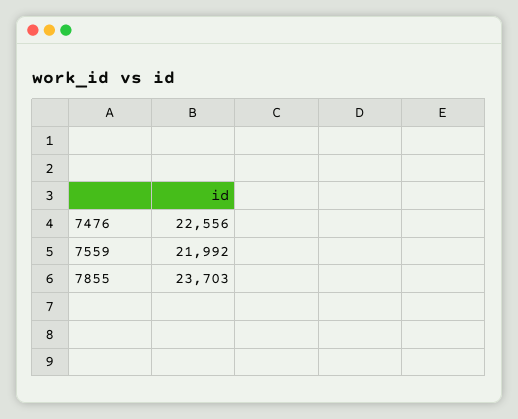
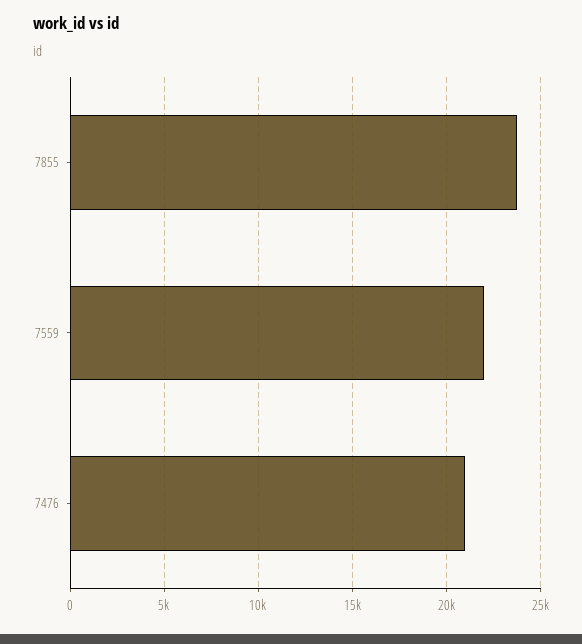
7476: 22556 -> 21000

